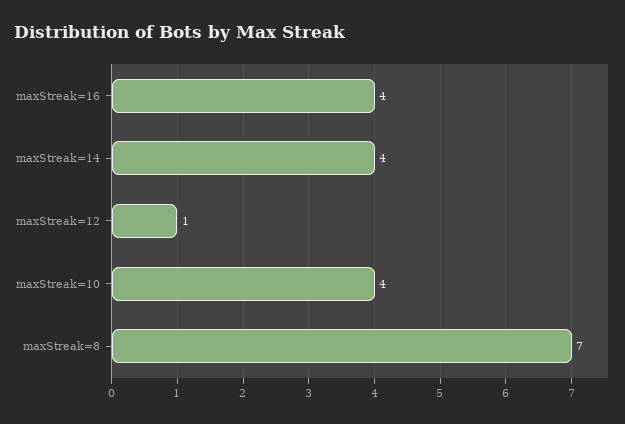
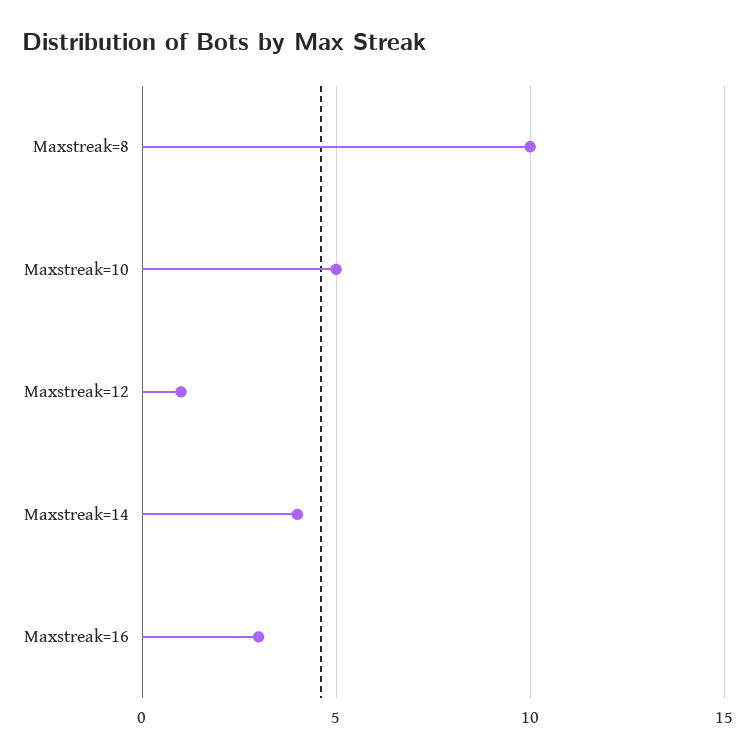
maxStreak=16: 4 -> 3
maxStreak=10: 4 -> 5
maxStreak=8: 7 -> 10

